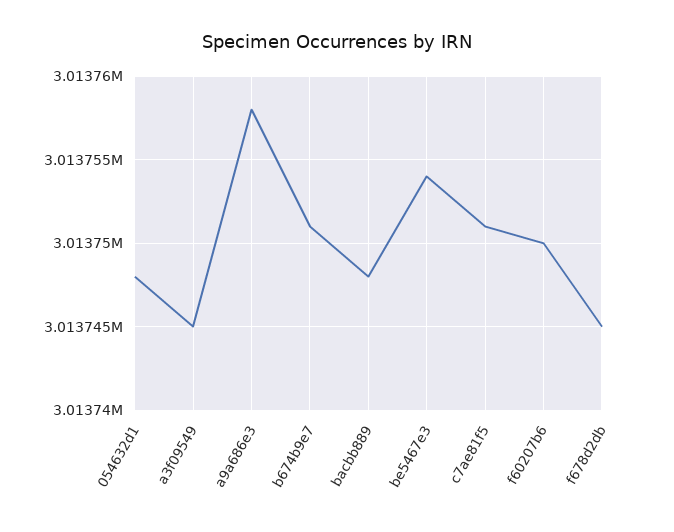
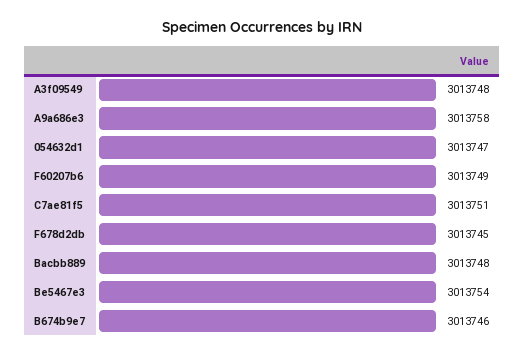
054632d1: 3013748 -> 3013747
a3f09549: 3013745 -> 3013748
b674b9e7: 3013751 -> 3013746
f60207b6: 3013750 -> 3013749

